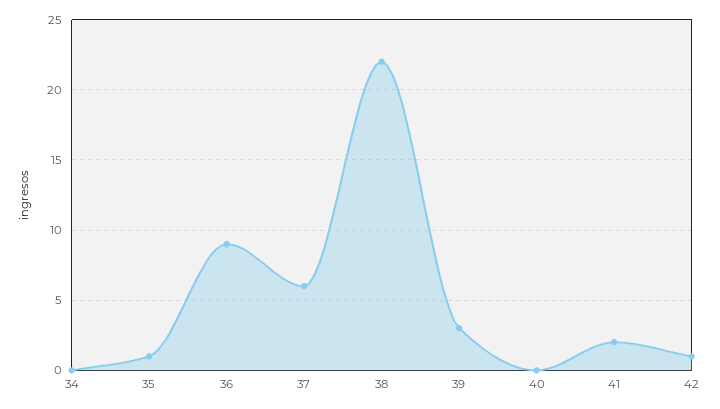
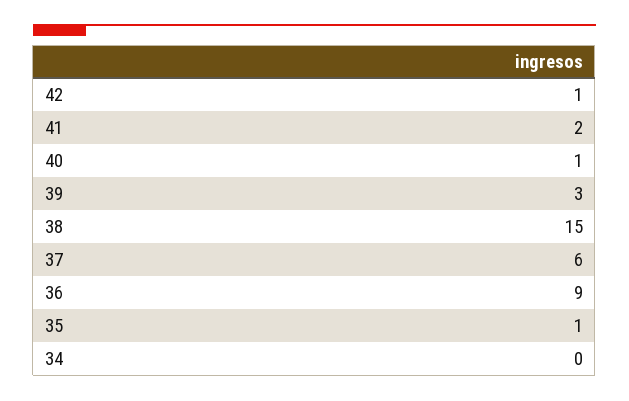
38: 22 -> 15
40: 0 -> 1

